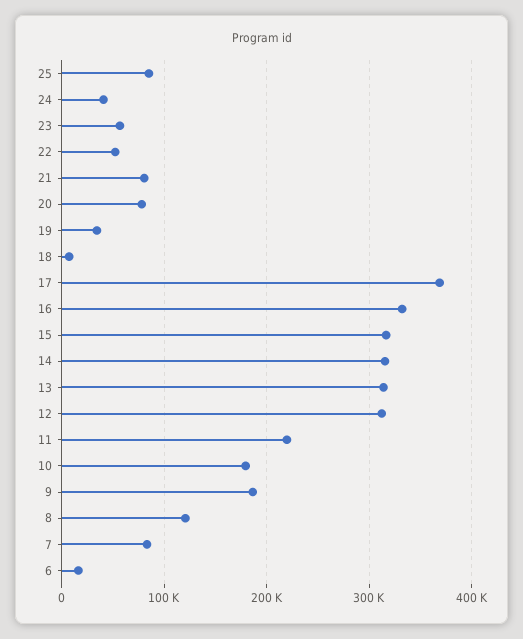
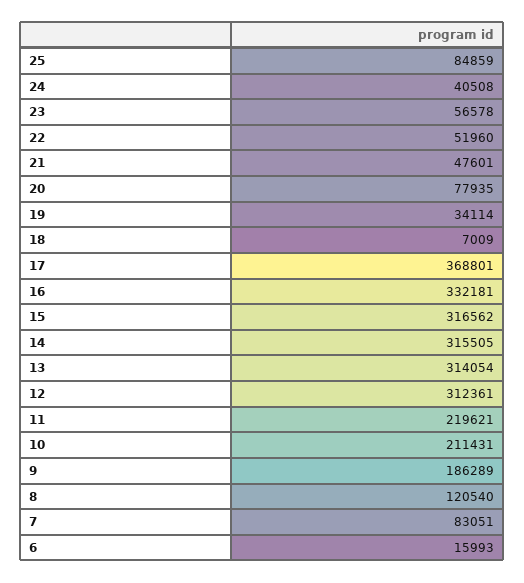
21: 80000 -> 47601
10: 180000 -> 211431

